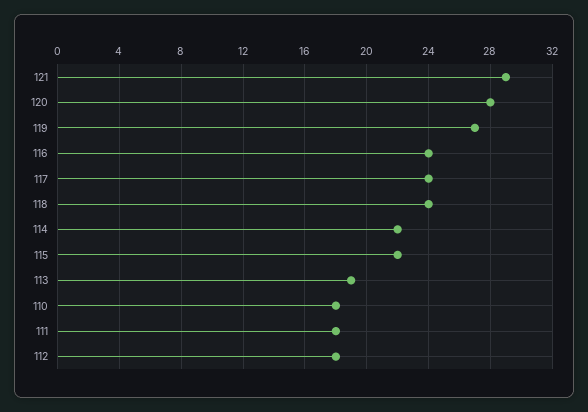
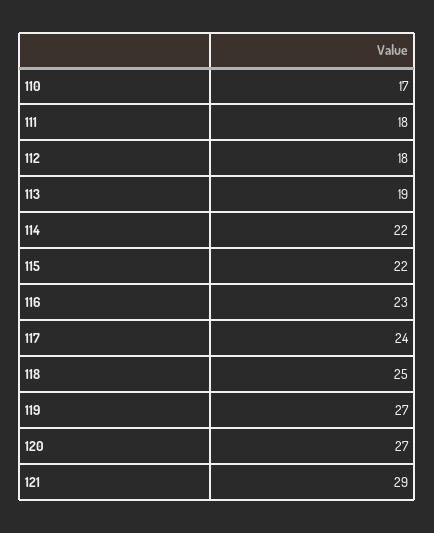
120: 28 -> 27
116: 24 -> 23
118: 24 -> 25
110: 18 -> 17

